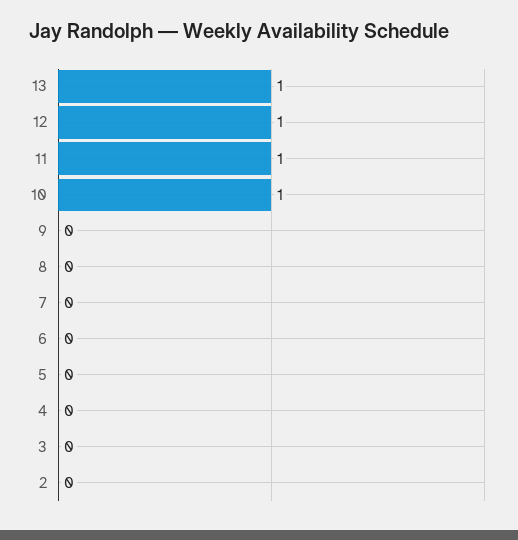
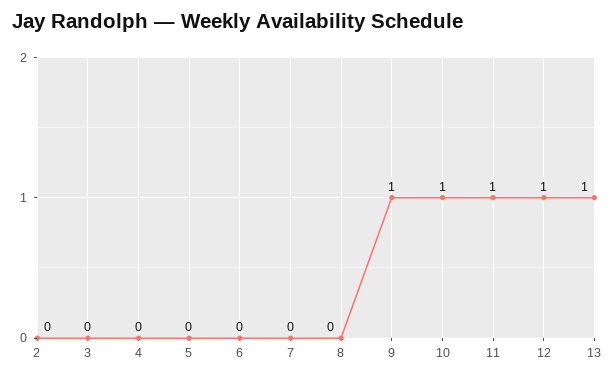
9: 0 -> 1

